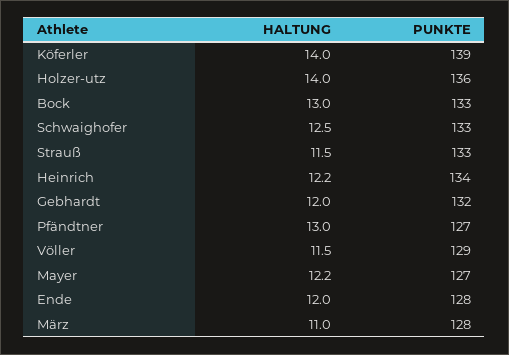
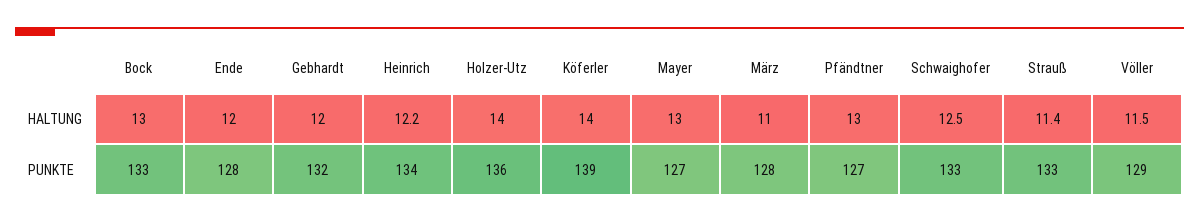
HALTUNG, Strauß: 11.5 -> 11.4
HALTUNG, Mayer: 12.2 -> 13

